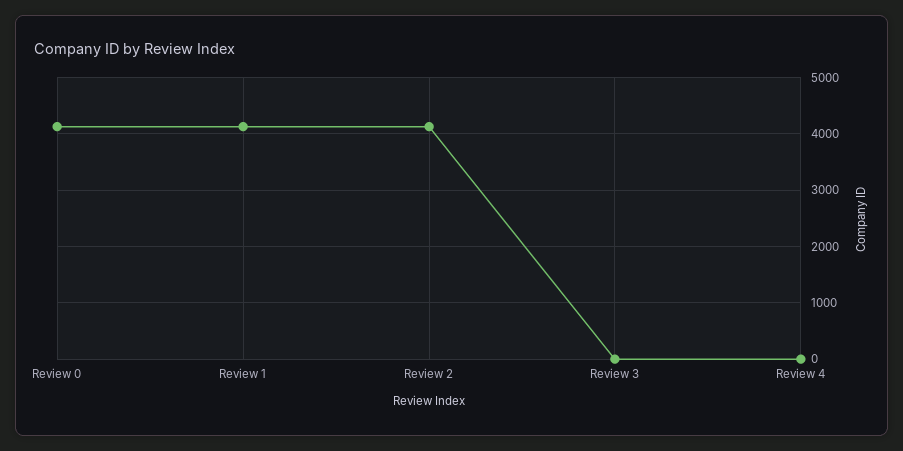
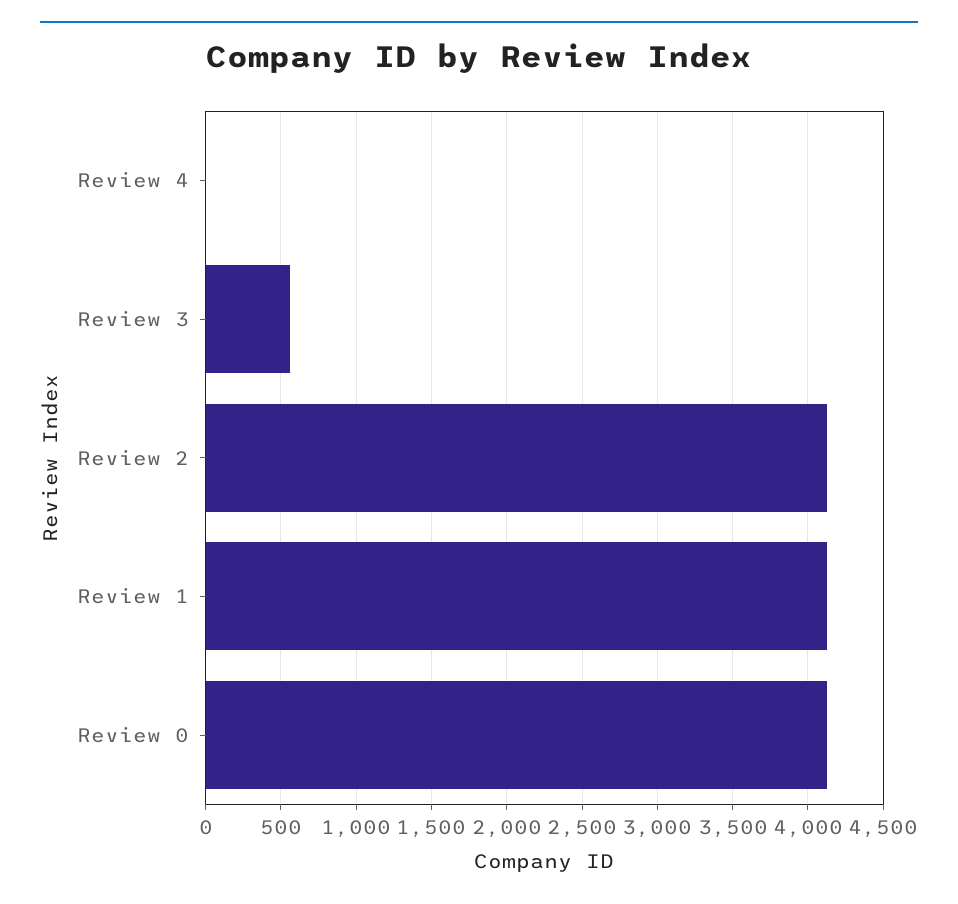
Review 3: 0 -> 550

